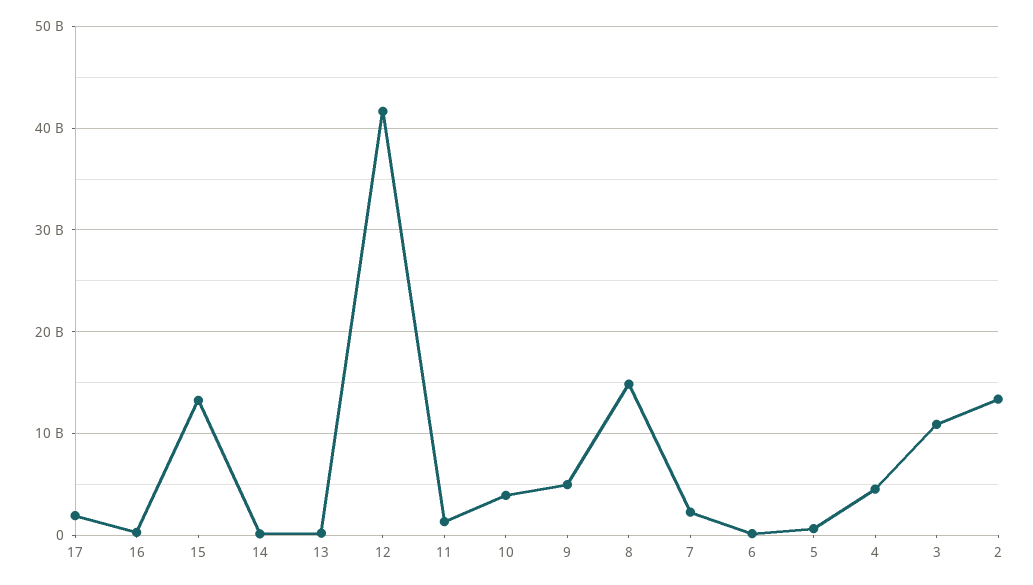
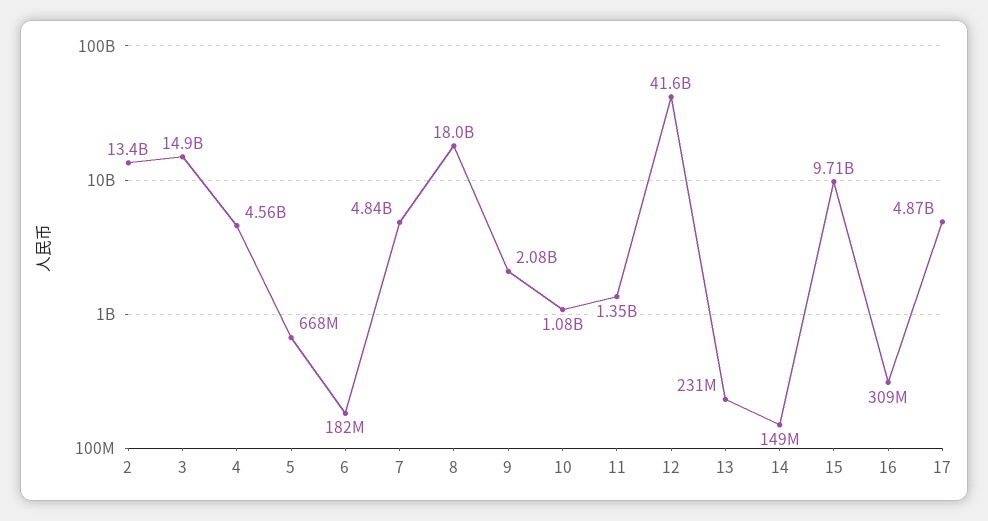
17: 2000000000 -> 4870000000
15: 13000000000 -> 9710000000
10: 4000000000 -> 1080000000
9: 5000000000 -> 2080000000
8: 15000000000 -> 18000000000
7: 2000000000 -> 4840000000
3: 11000000000 -> 14900000000

